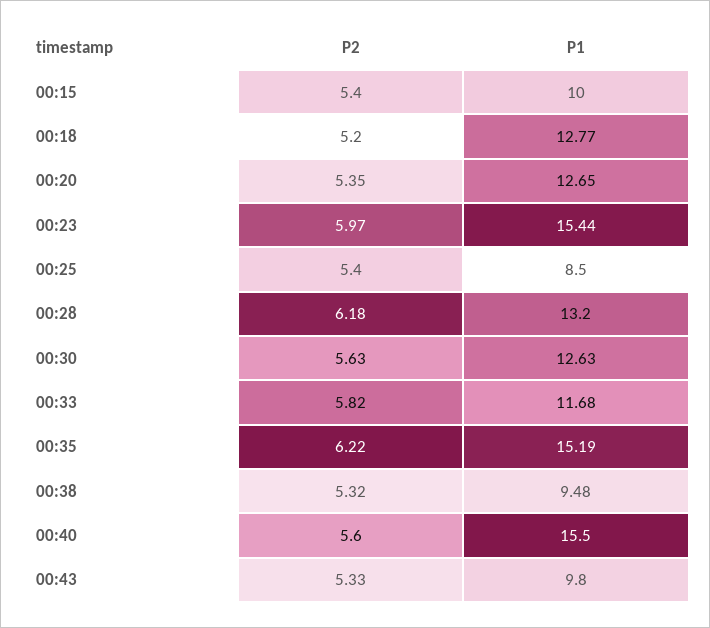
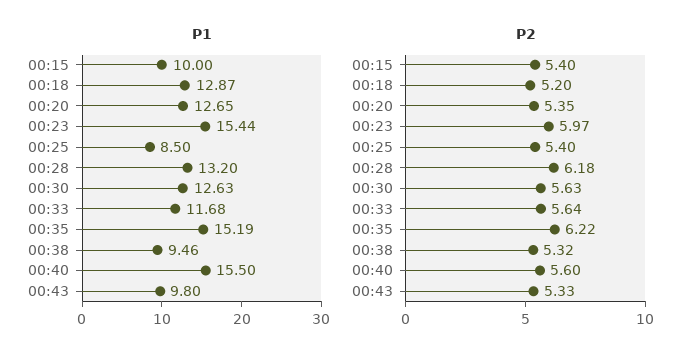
P1, 00:18: 12.77 -> 12.87
P2, 00:33: 5.82 -> 5.64
P1, 00:38: 9.48 -> 9.46

